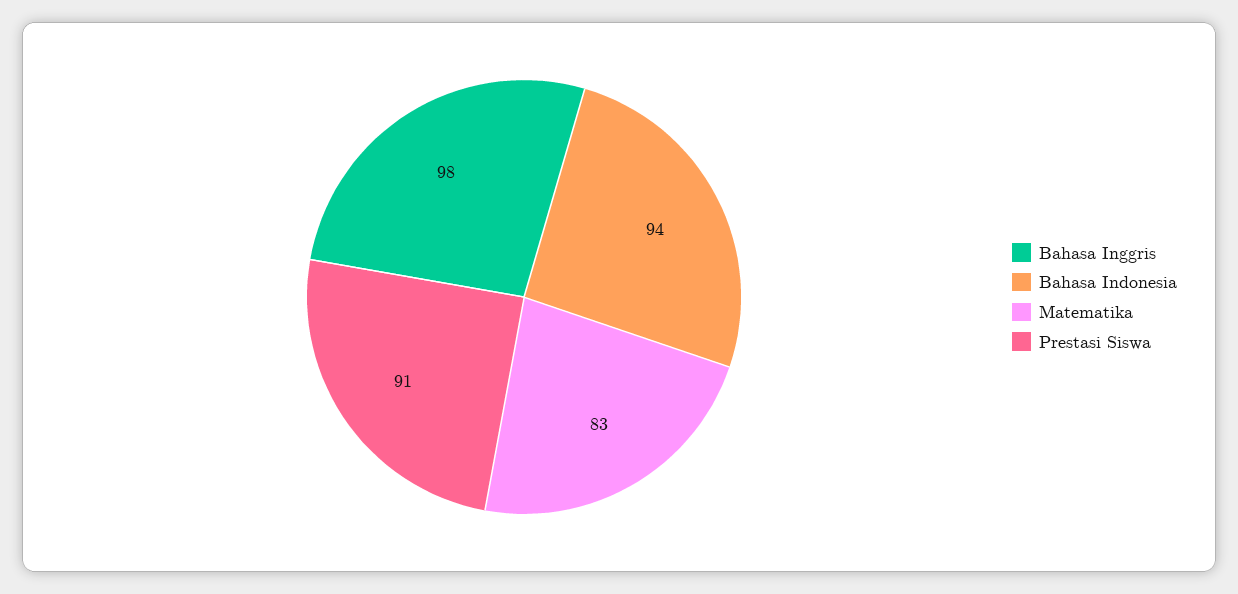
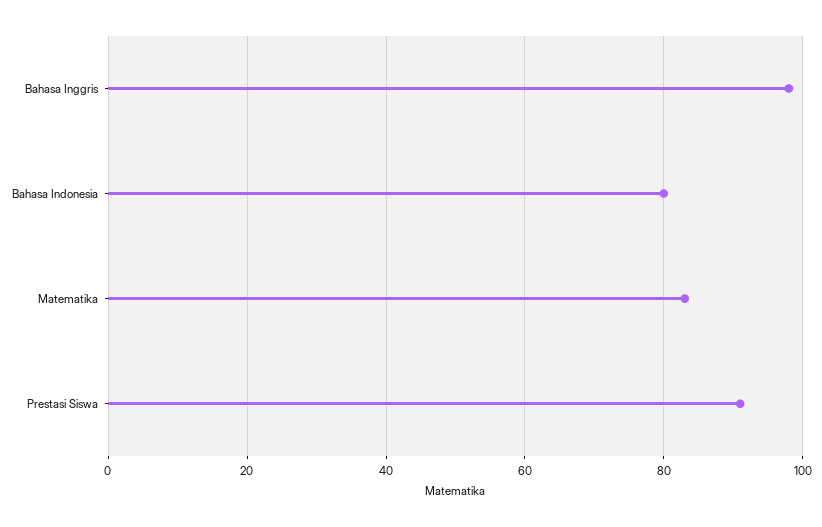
Bahasa Indonesia: 94 -> 80

